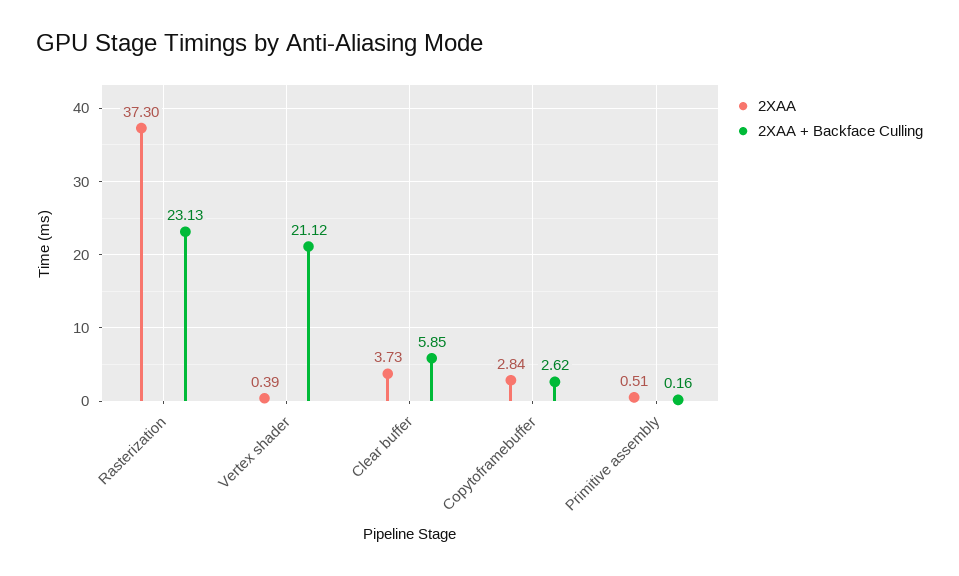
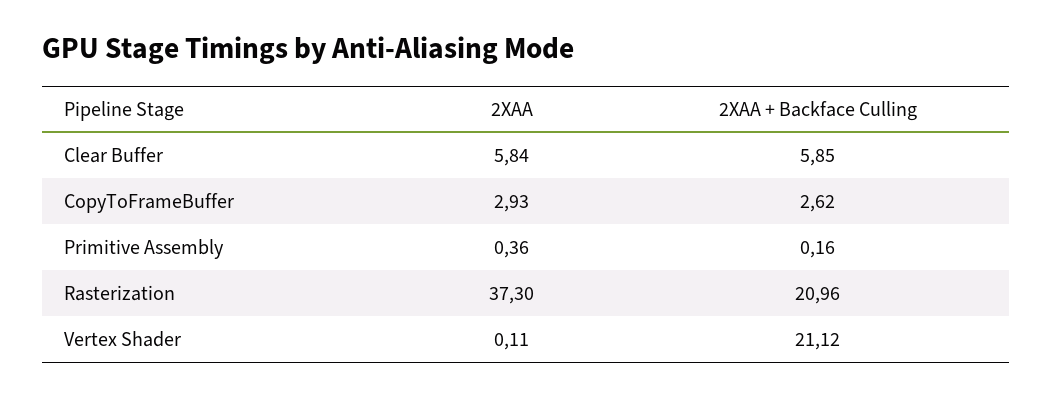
2XAA + Backface Culling, Rasterization: 23.13 -> 20.96
2XAA, Vertex shader: 0.39 -> 0.11
2XAA, Clear buffer: 3.73 -> 5.84
2XAA, Copytoframebuffer: 2.84 -> 2.93
2XAA, Primitive assembly: 0.51 -> 0.36

